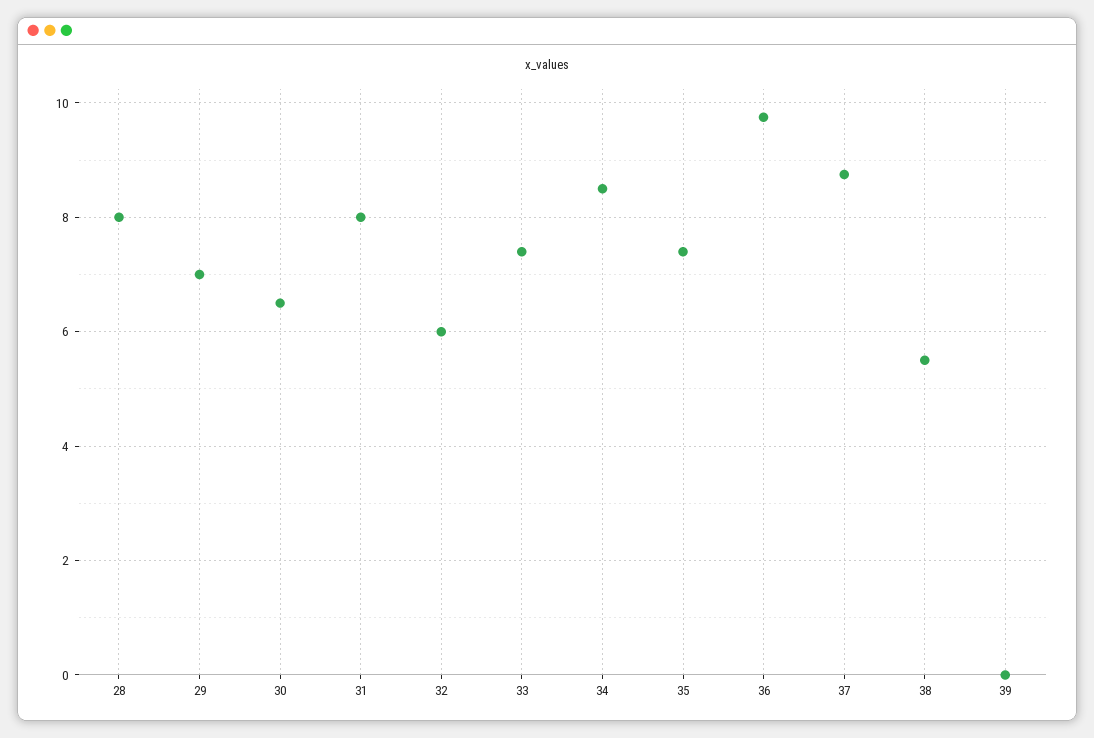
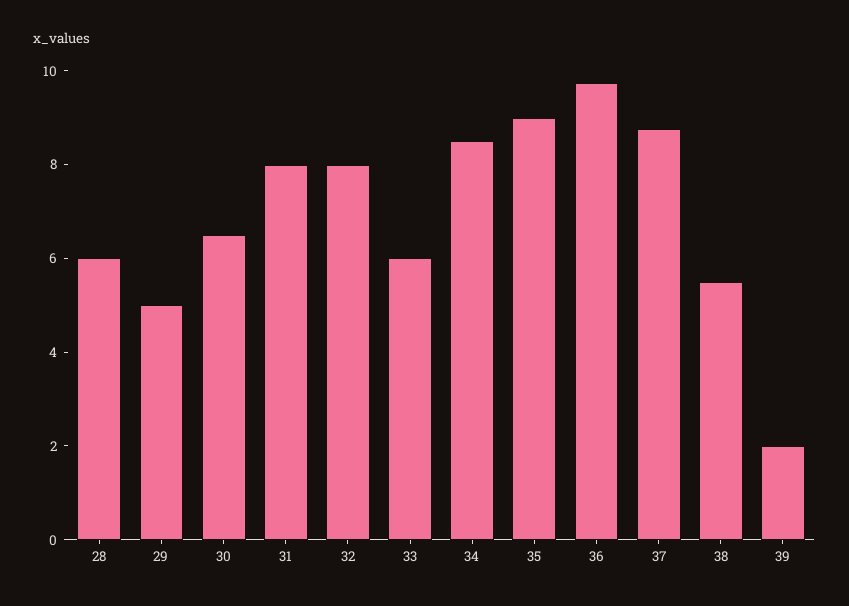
28: 8 -> 6
29: 7 -> 5
32: 6 -> 8
33: 7.4 -> 6
35: 7.4 -> 9
39: 0 -> 2

